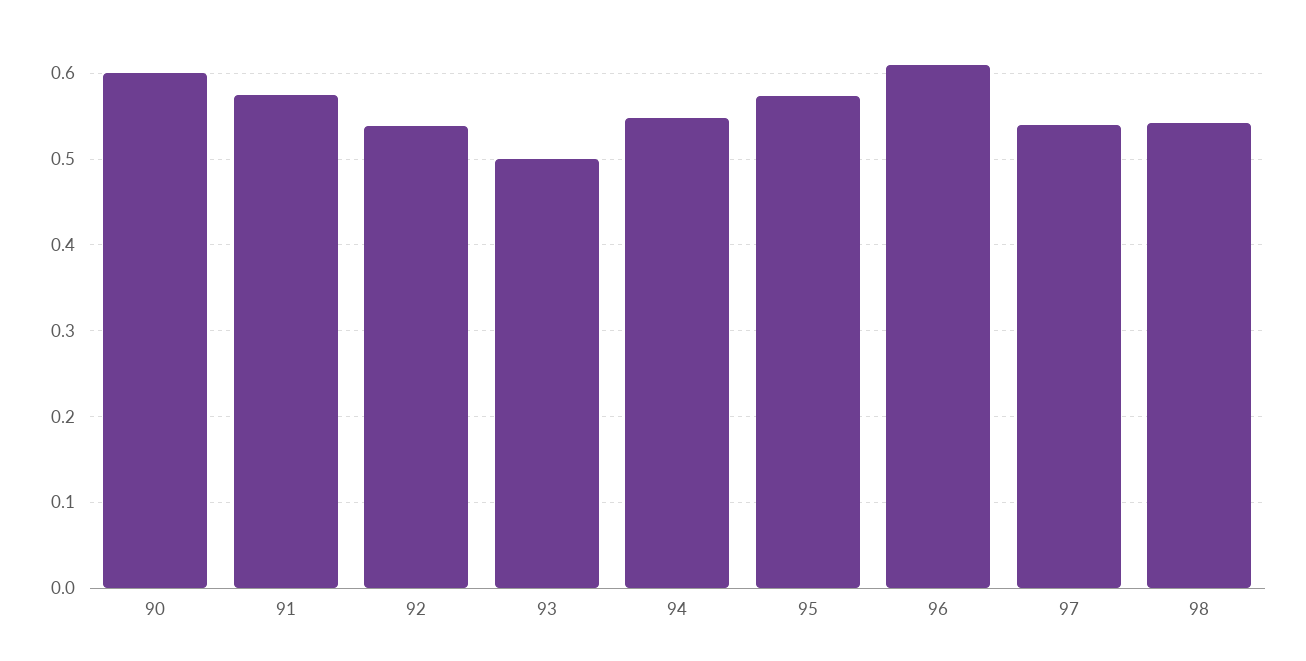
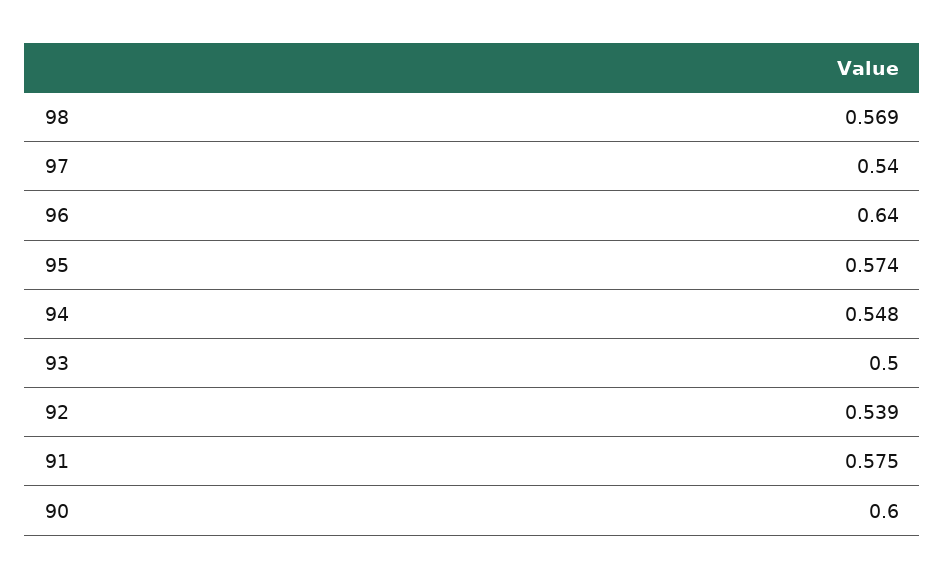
96: 0.61 -> 0.64
98: 0.54 -> 0.569

